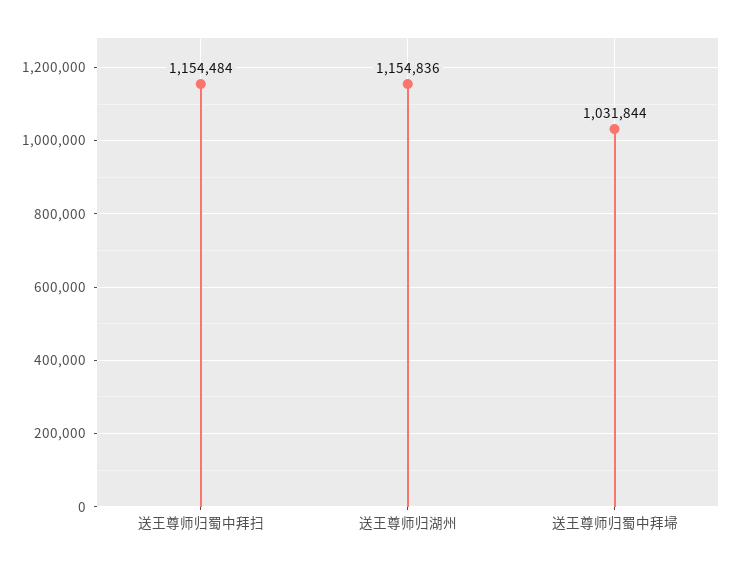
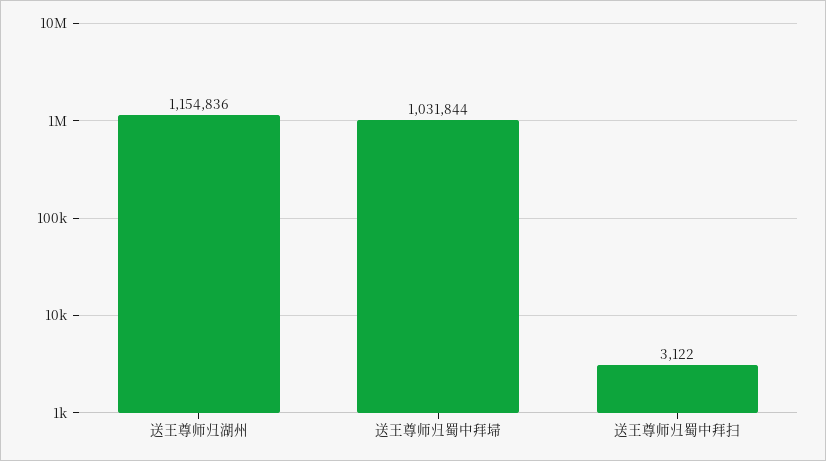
送王尊师归蜀中拜扫: 1154484 -> 3122

